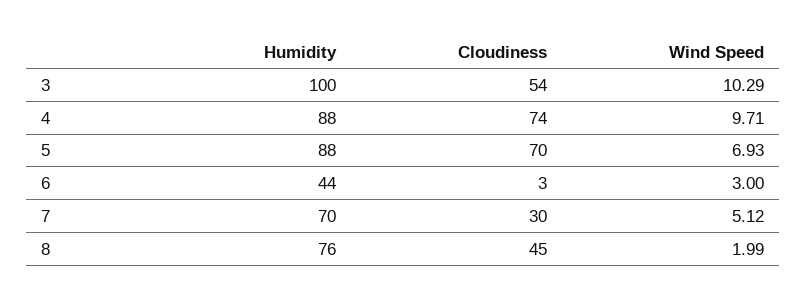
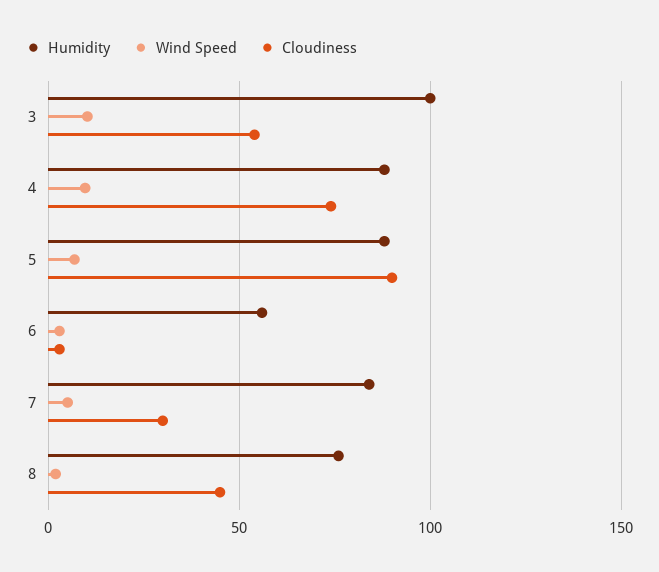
Cloudiness, 5: 70 -> 90
Humidity, 6: 44 -> 55
Humidity, 7: 70 -> 85

